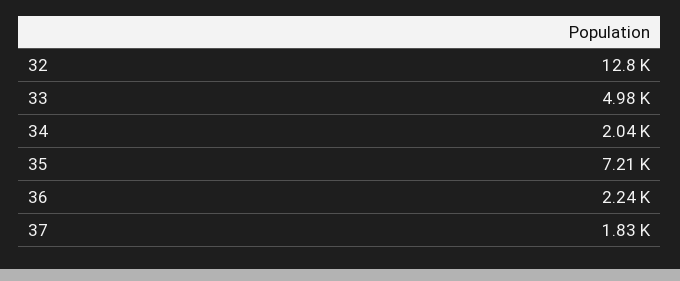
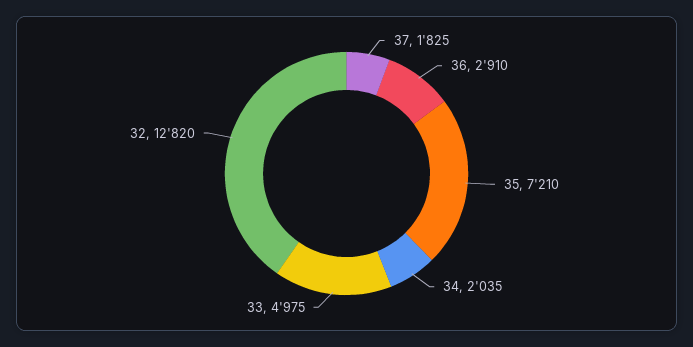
36: 2240 -> 2910

